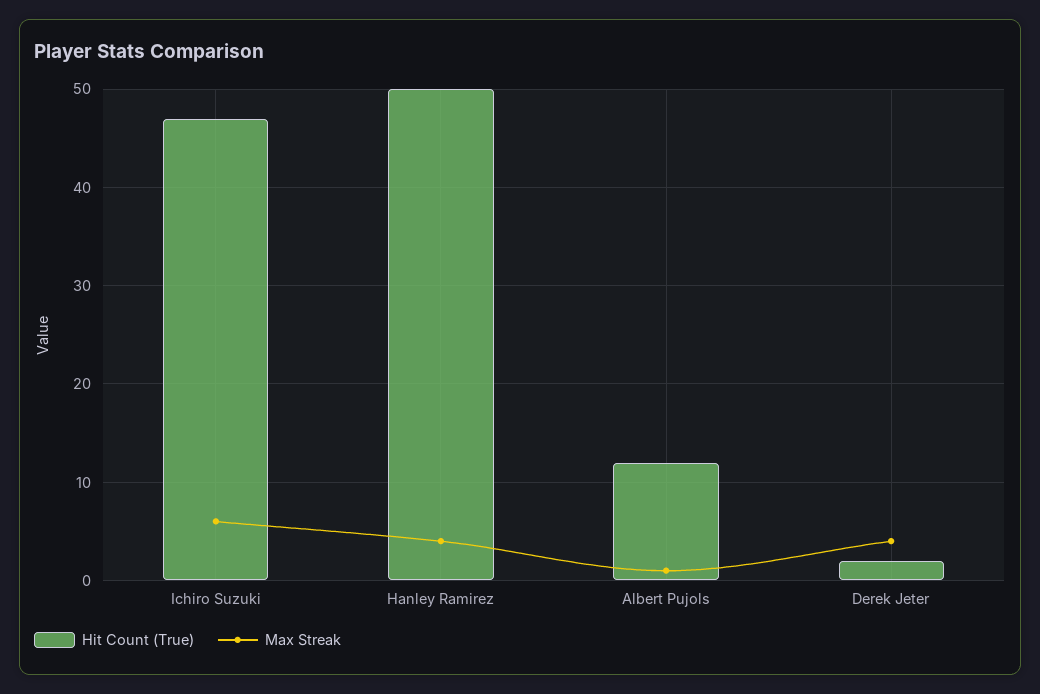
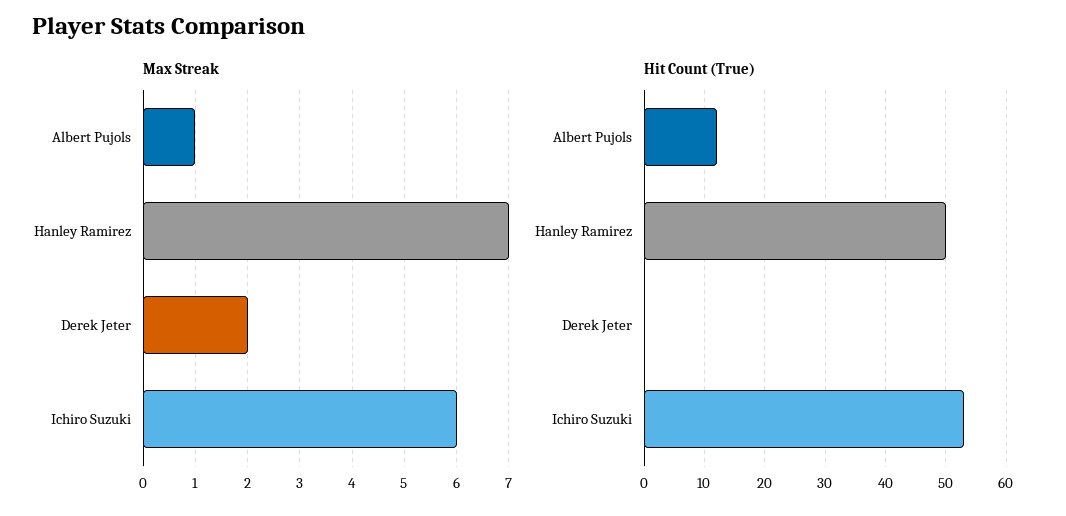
Hit Count (True), Ichiro Suzuki: 47 -> 53
Max Streak, Hanley Ramirez: 4 -> 7
Hit Count (True), Derek Jeter: 2 -> 0
Max Streak, Derek Jeter: 4 -> 2

